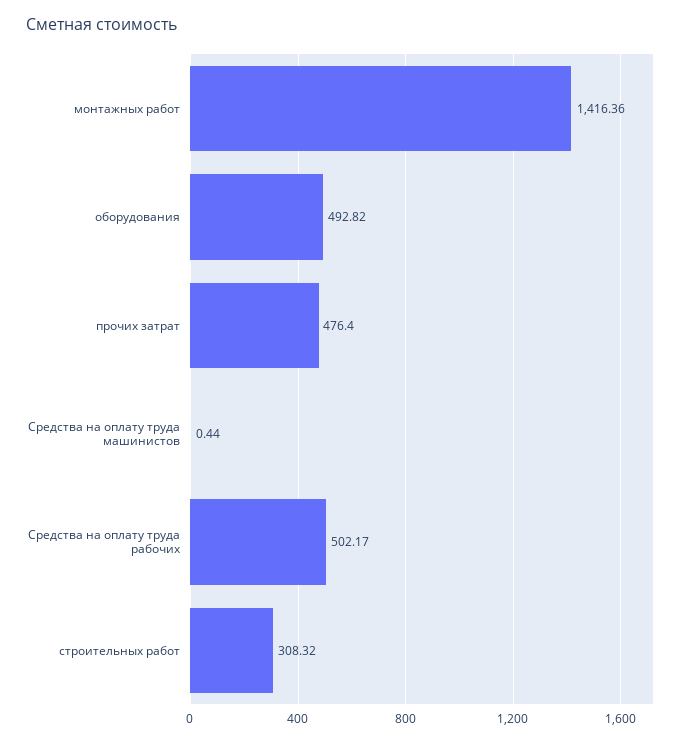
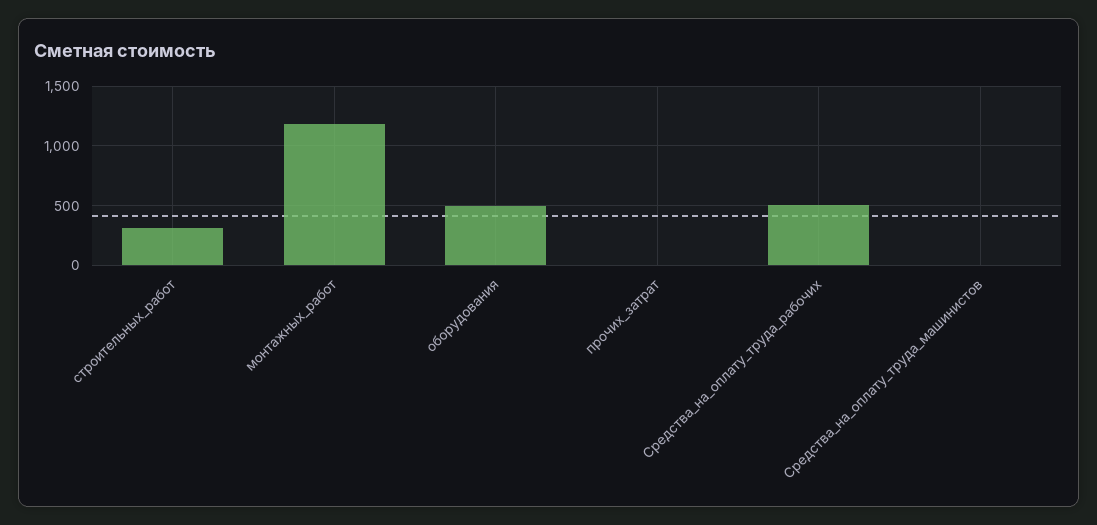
монтажных работ: 1416.36 -> 1200
прочих затрат: 476.4 -> 0

